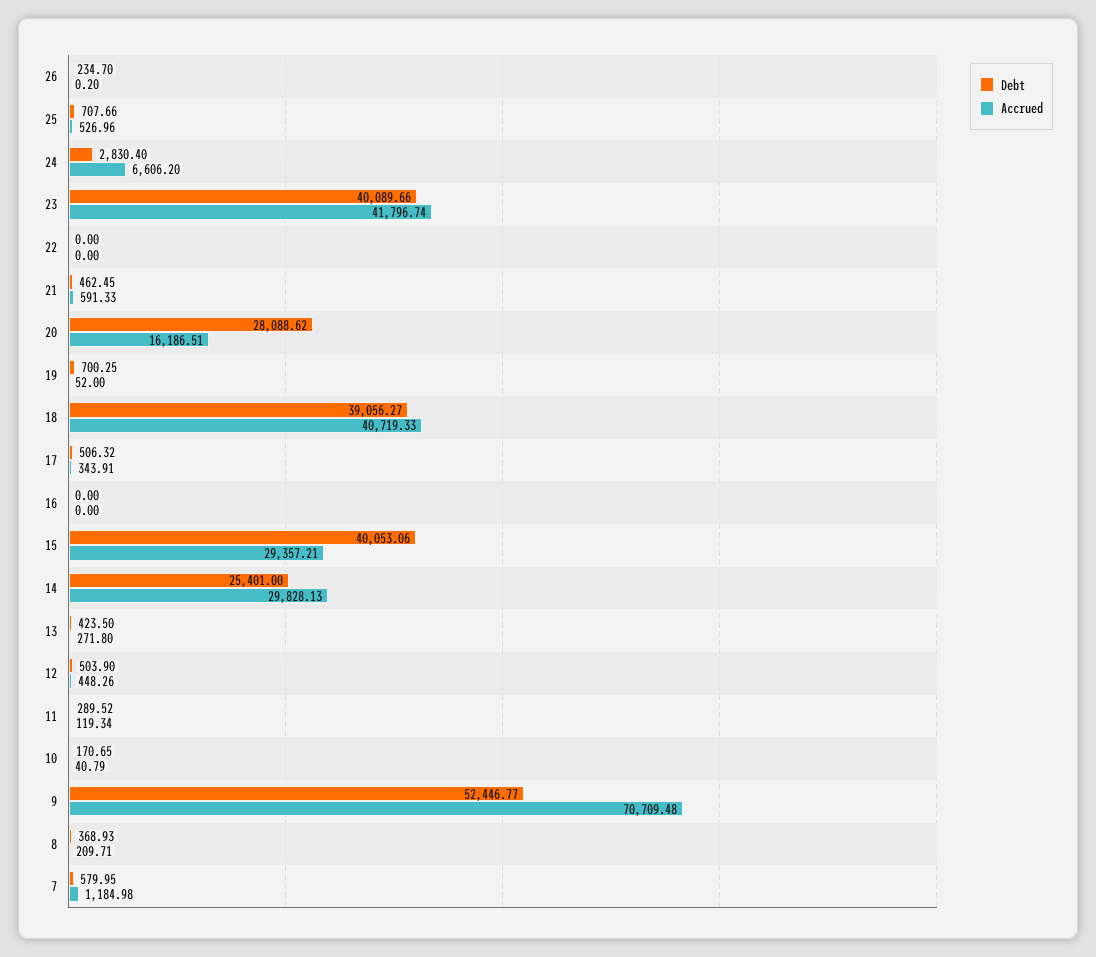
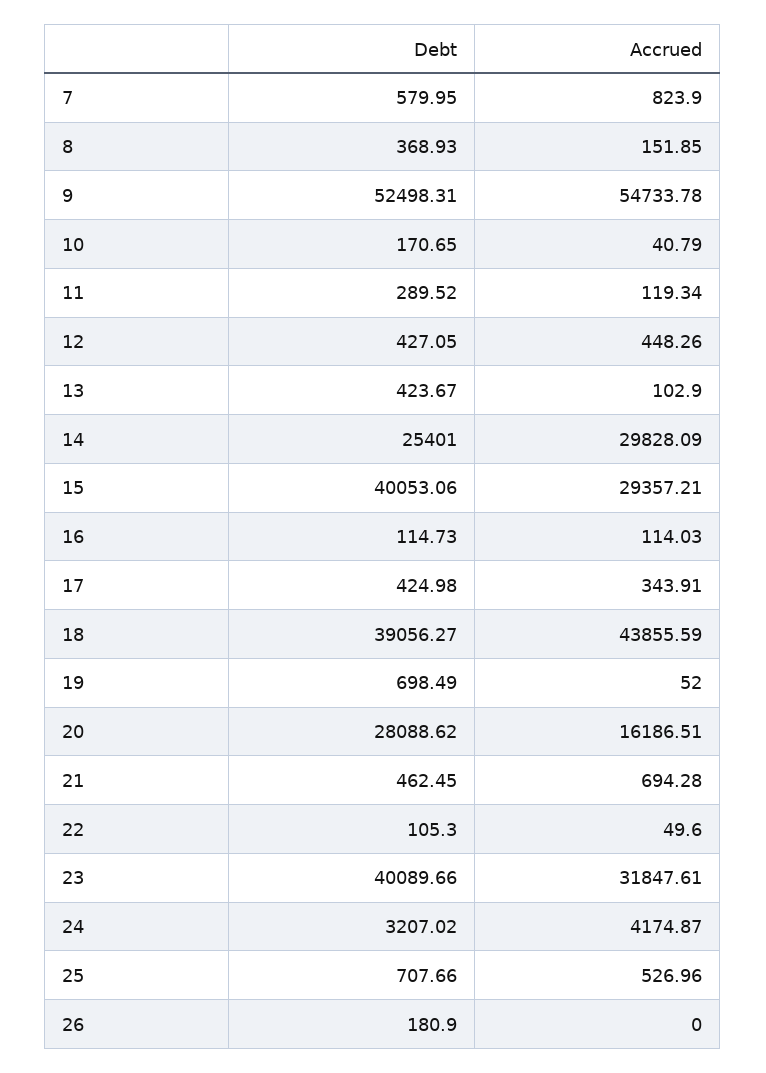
Debt, 26: 234.7 -> 180.9
Accrued, 26: 0.2 -> 0
Debt, 24: 2830.4 -> 3207.02
Accrued, 24: 6606.2 -> 4174.87
Accrued, 23: 41796.74 -> 31847.61
Debt, 22: 0 -> 105.3
Accrued, 22: 0 -> 49.6
Accrued, 21: 591.33 -> 694.28
Debt, 19: 700.25 -> 698.49
Accrued, 18: 40719.33 -> 43855.59
Debt, 17: 506.32 -> 424.98
Debt, 16: 0 -> 114.73
Accrued, 16: 0 -> 114.03
Accrued, 14: 29828.13 -> 29828.09
Debt, 13: 423.5 -> 423.67
Accrued, 13: 271.8 -> 102.9
Debt, 12: 503.9 -> 427.05
Debt, 9: 52446.77 -> 52498.31
Accrued, 9: 70709.48 -> 54733.78
Accrued, 8: 209.71 -> 151.85
Accrued, 7: 1184.98 -> 823.9

